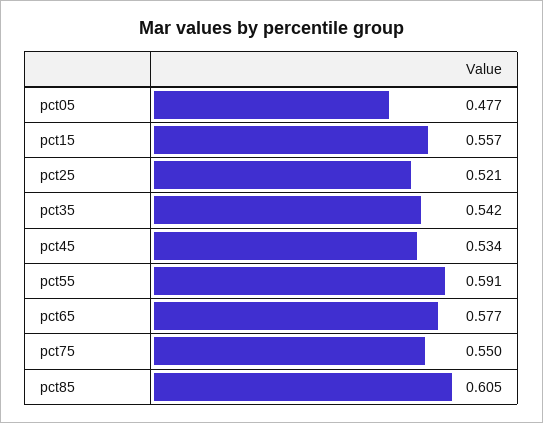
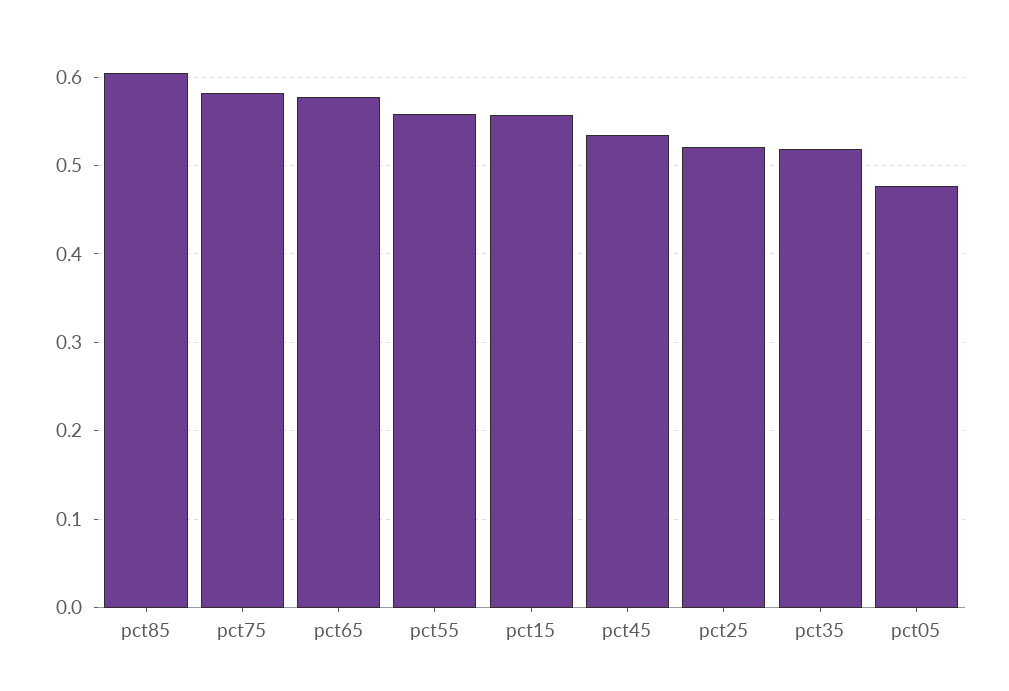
pct35: 0.542 -> 0.52
pct55: 0.591 -> 0.56
pct75: 0.55 -> 0.58

